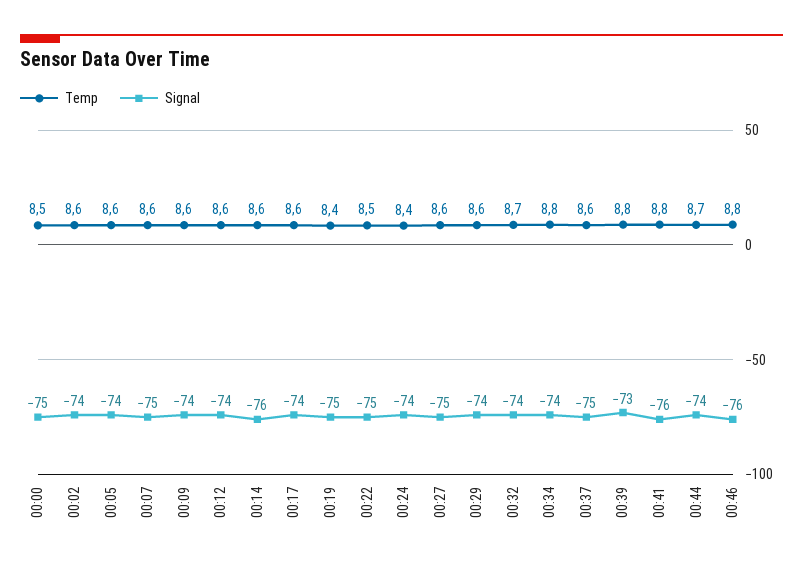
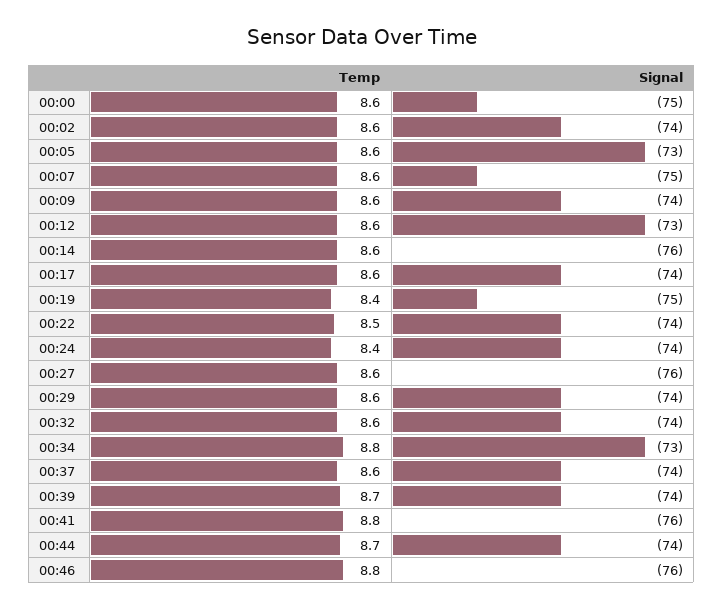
Temp, 00:00: 8.5 -> 8.6
Signal, 00:05: -74 -> -73
Signal, 00:12: -74 -> -73
Signal, 00:22: -75 -> -74
Signal, 00:27: -75 -> -76
Temp, 00:32: 8.7 -> 8.6
Signal, 00:34: -74 -> -73
Signal, 00:37: -75 -> -74
Temp, 00:39: 8.8 -> 8.7
Signal, 00:39: -73 -> -74

